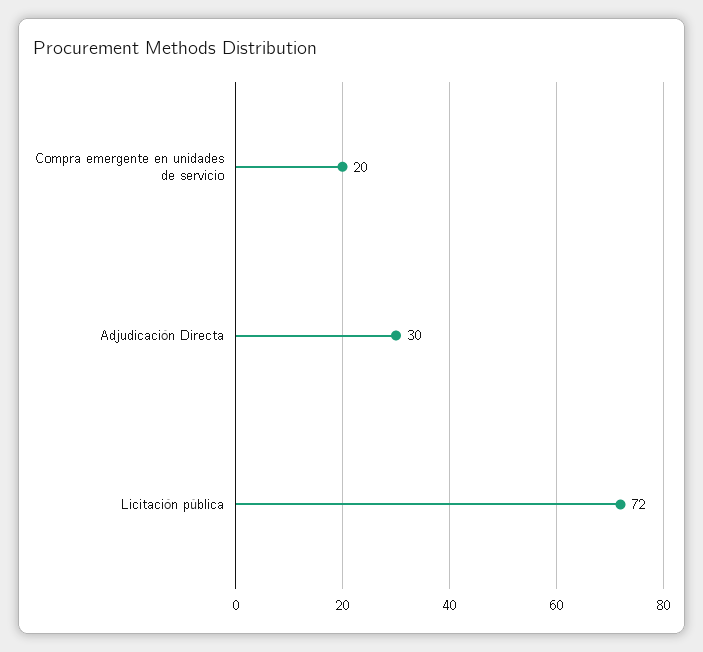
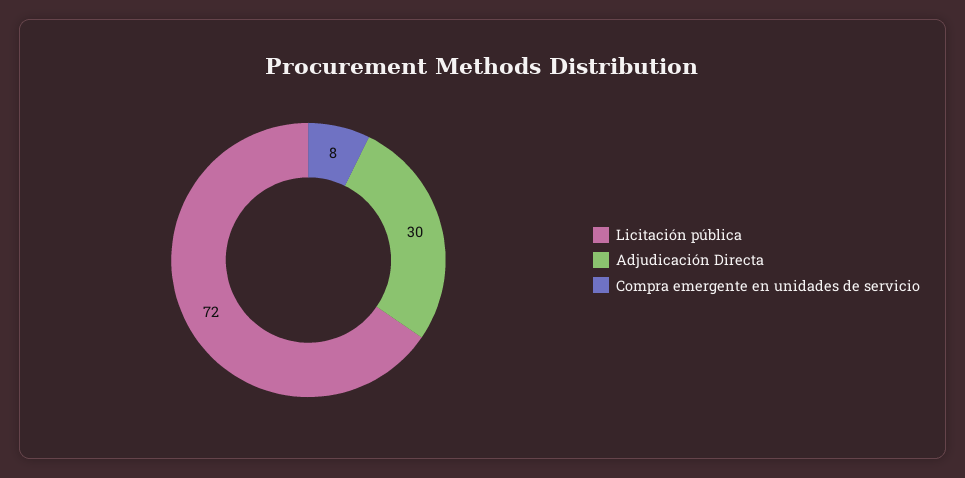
Compra emergente en unidades de servicio: 20 -> 8

